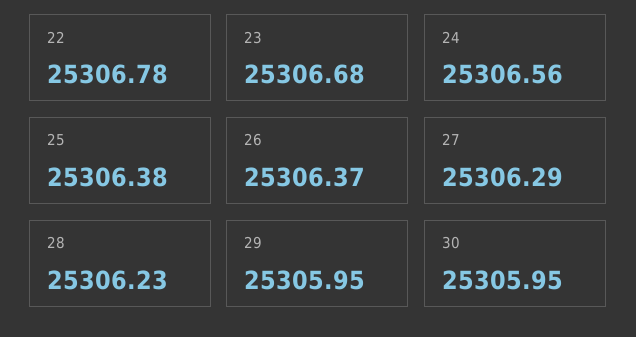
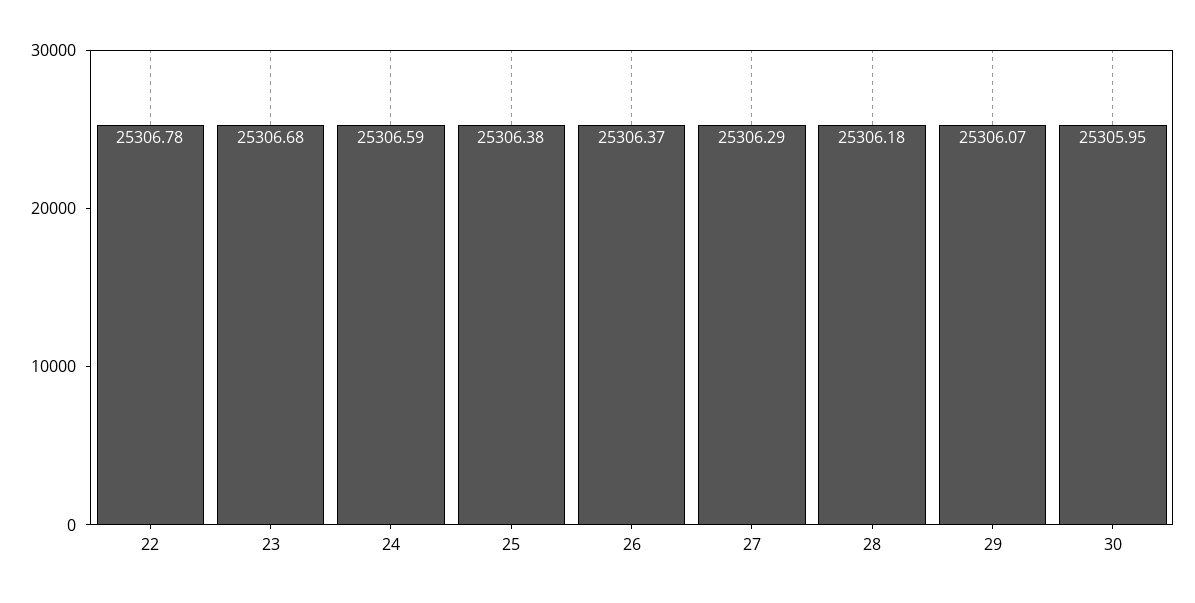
24: 25306.56 -> 25306.59
28: 25306.23 -> 25306.18
29: 25305.95 -> 25306.07

